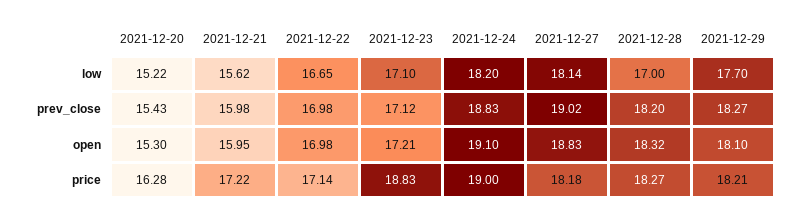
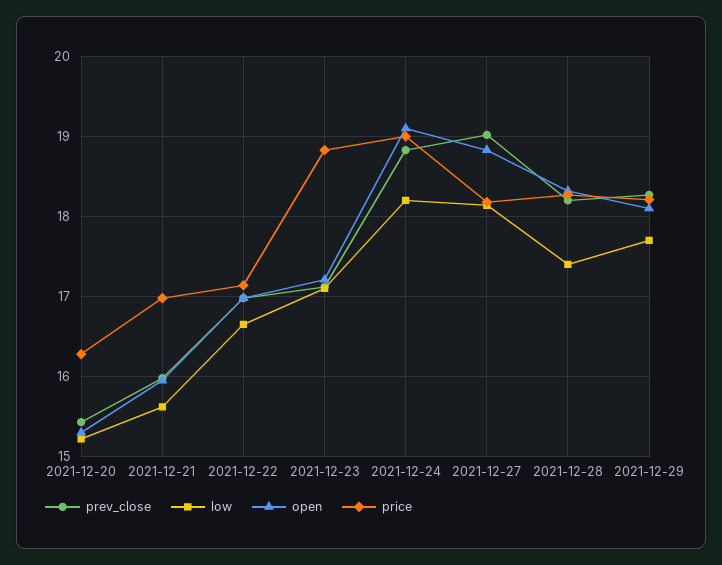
low, 2021-12-28: 17 -> 17.4
price, 2021-12-21: 17.22 -> 17

